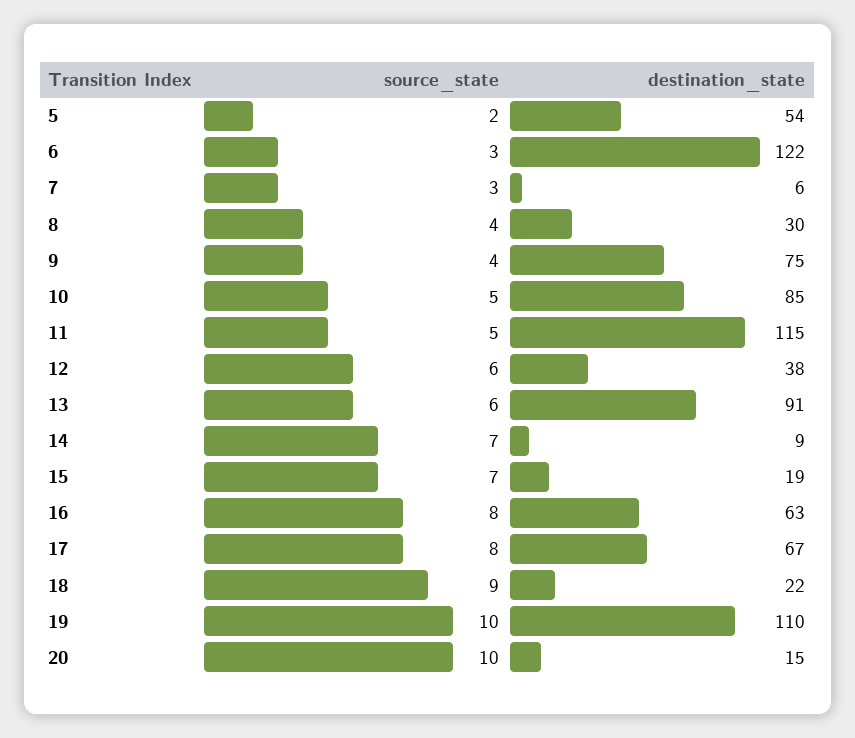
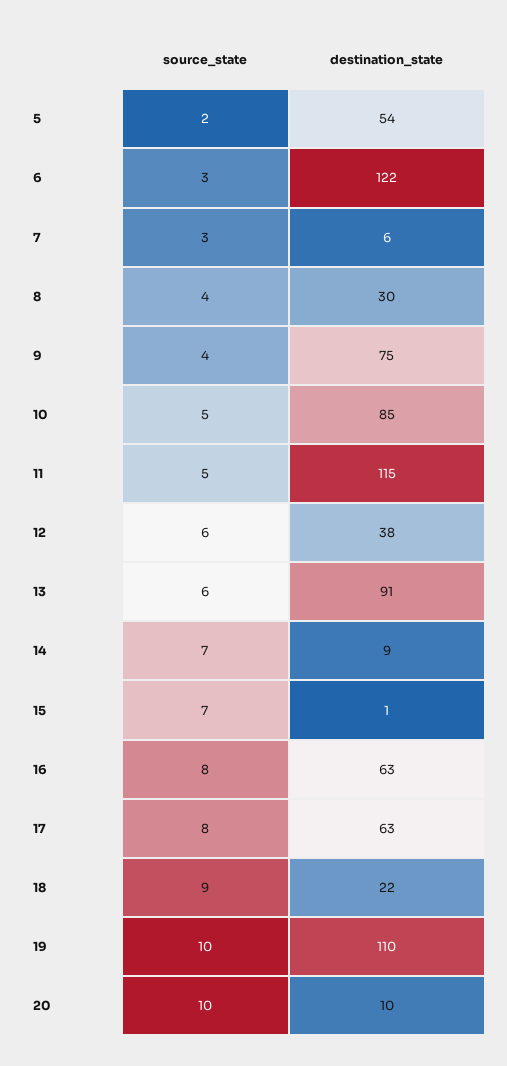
destination_state, 15: 19 -> 1
destination_state, 17: 67 -> 63
destination_state, 20: 15 -> 10

